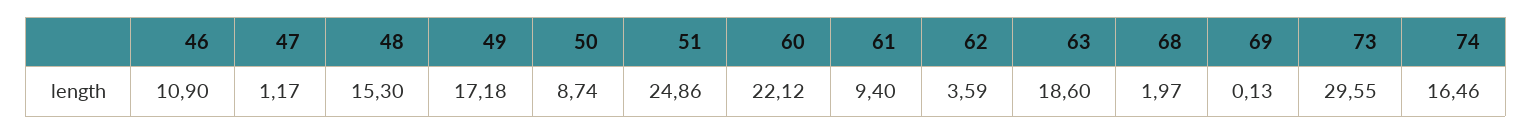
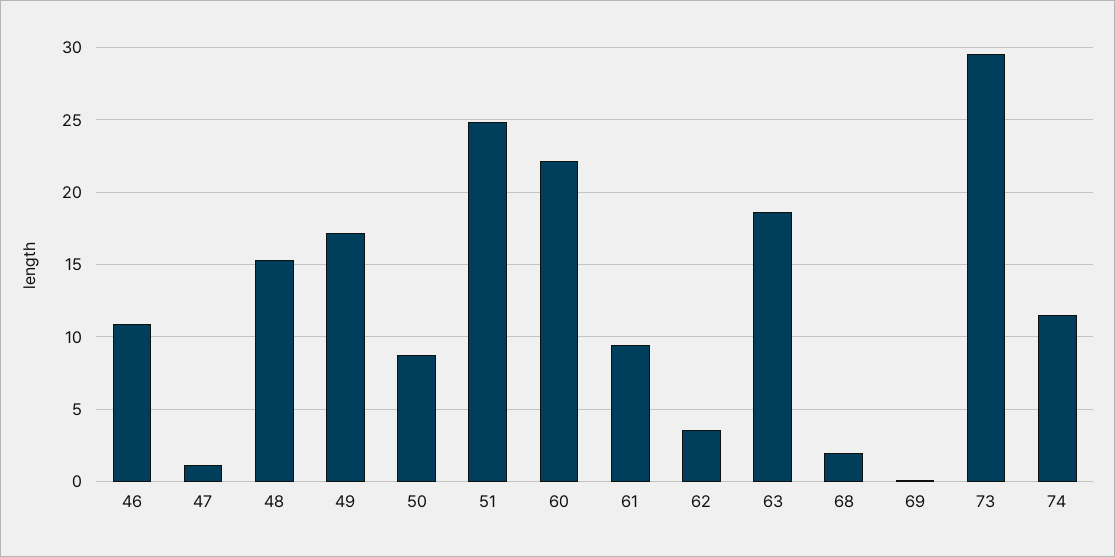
74: 16.46 -> 11.5

